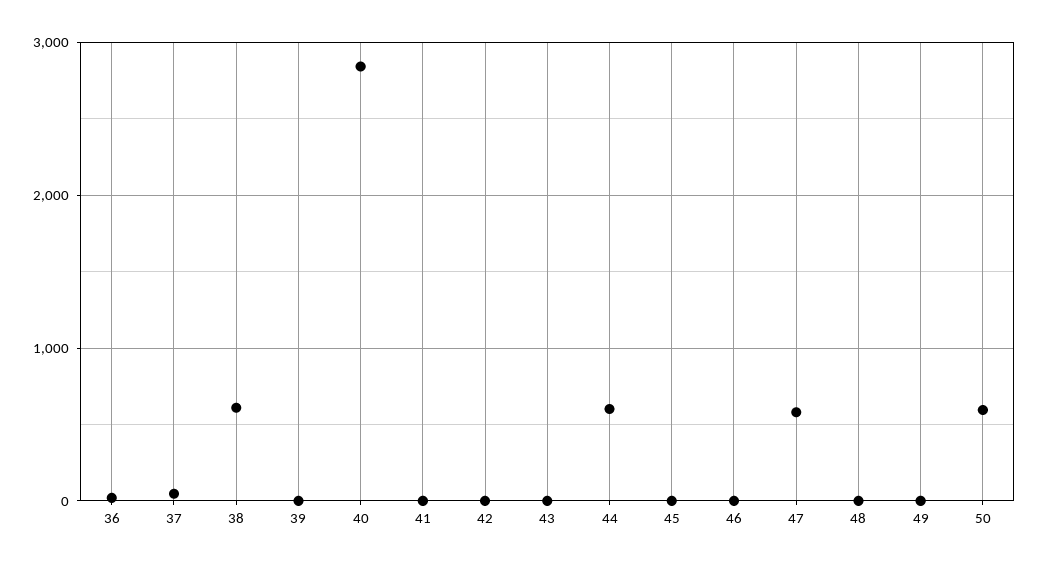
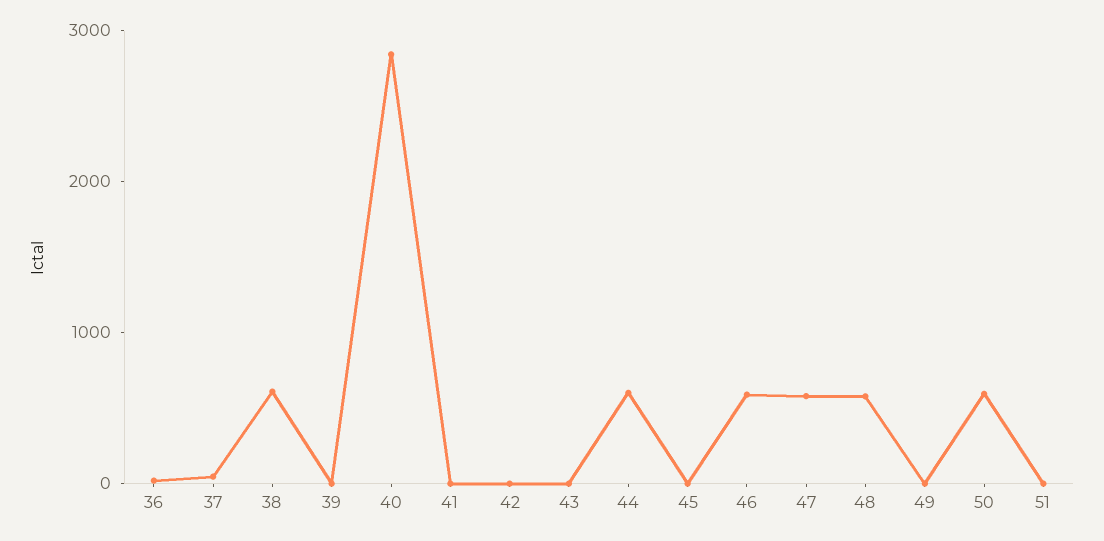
46: 0 -> 600
48: 0 -> 600
51: none -> 0

